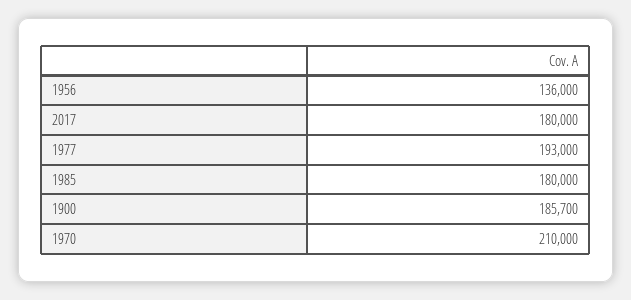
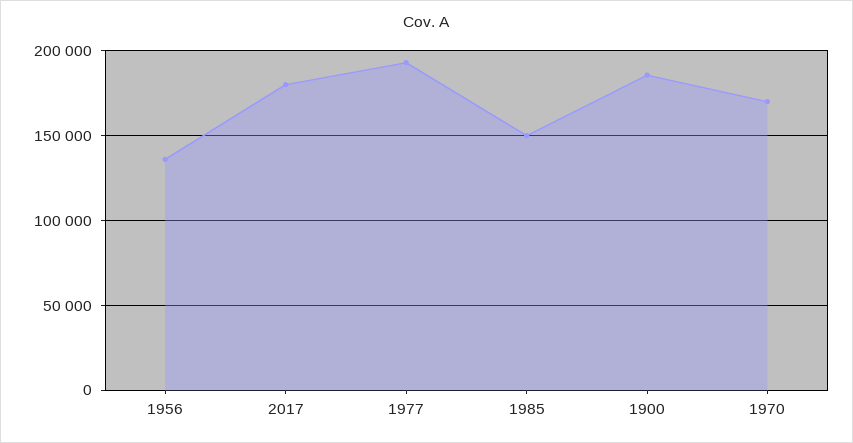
1985: 180000 -> 150000
1970: 210000 -> 170000

